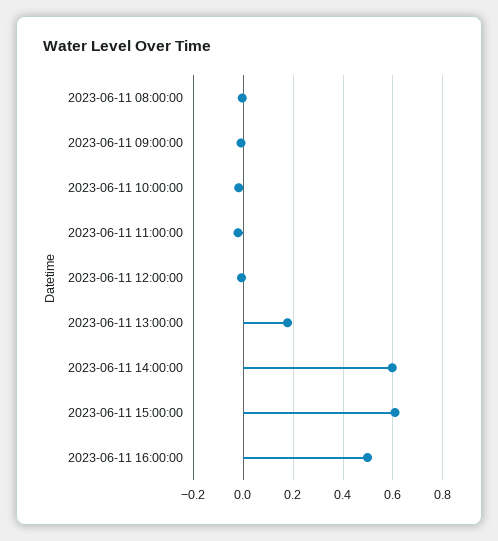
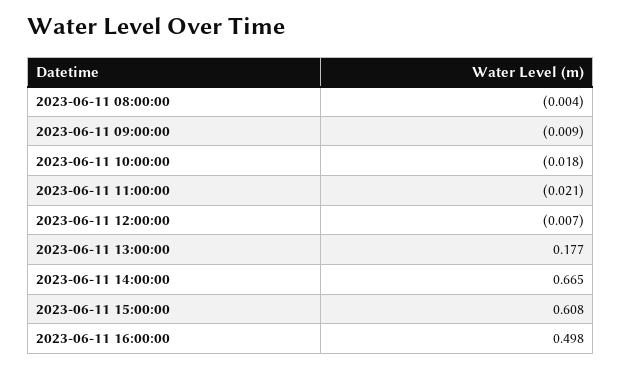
2023-06-11 14:00:00: 0.6 -> 0.665

